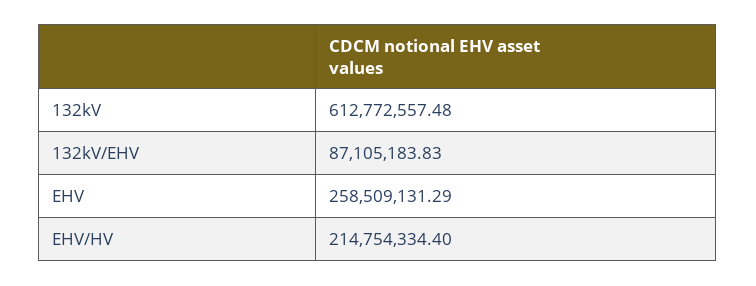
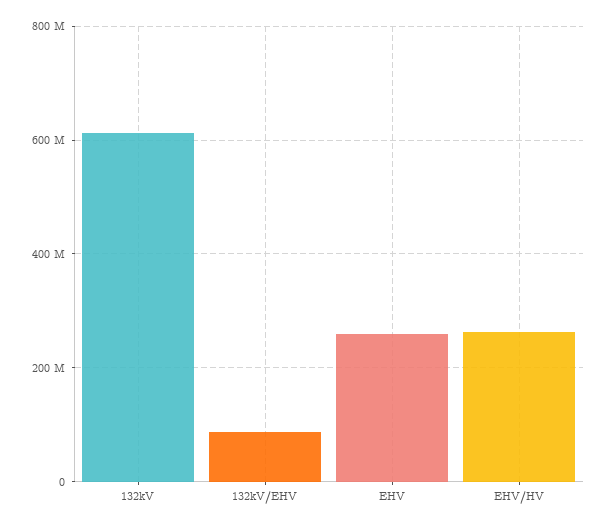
EHV/HV: 214754334.4 -> 260000000

